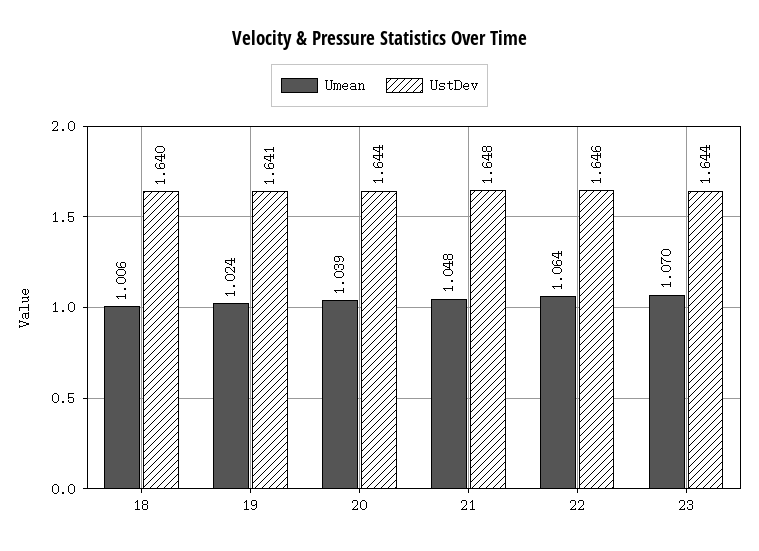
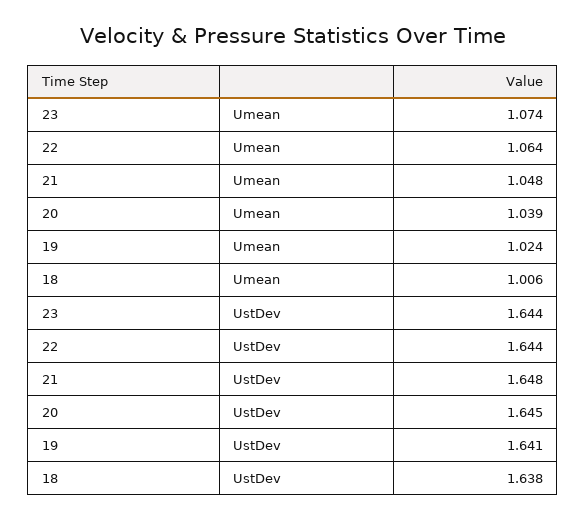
UstDev, 18: 1.64 -> 1.638
UstDev, 20: 1.644 -> 1.645
UstDev, 22: 1.646 -> 1.644
Umean, 23: 1.07 -> 1.074

